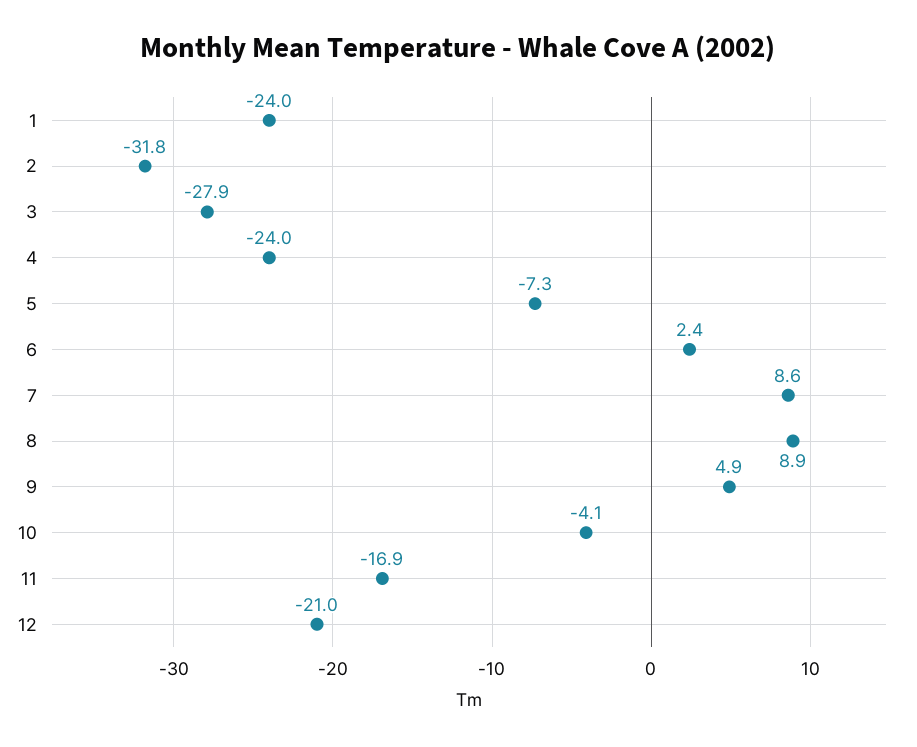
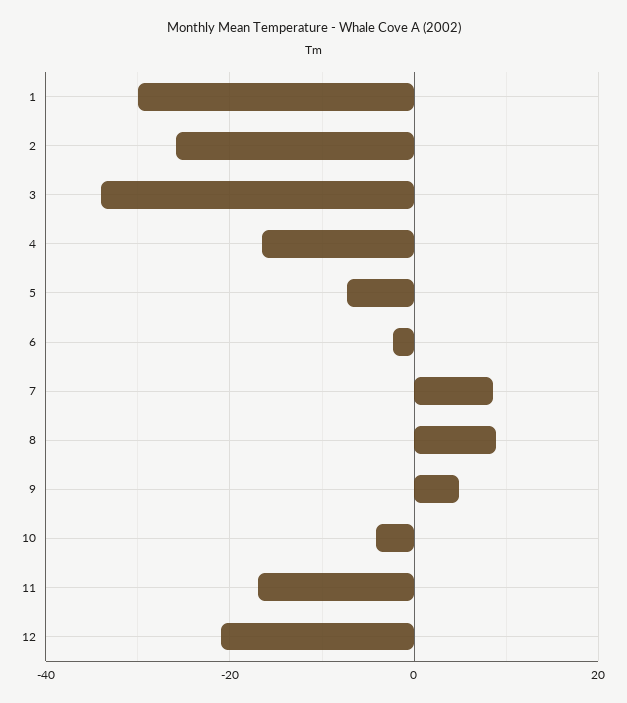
1: -24 -> -30
2: -31.8 -> -26
3: -27.9 -> -34
4: -24 -> -16
6: 2.4 -> -2

